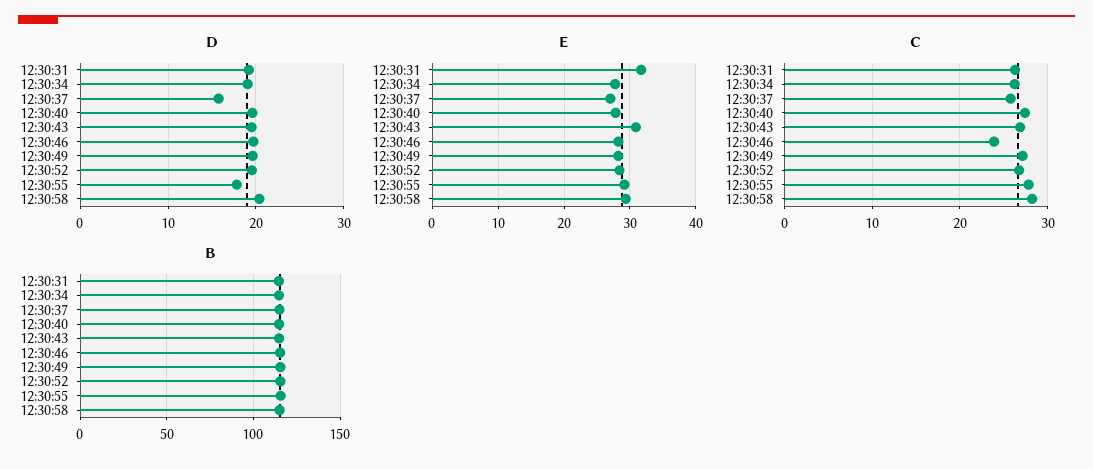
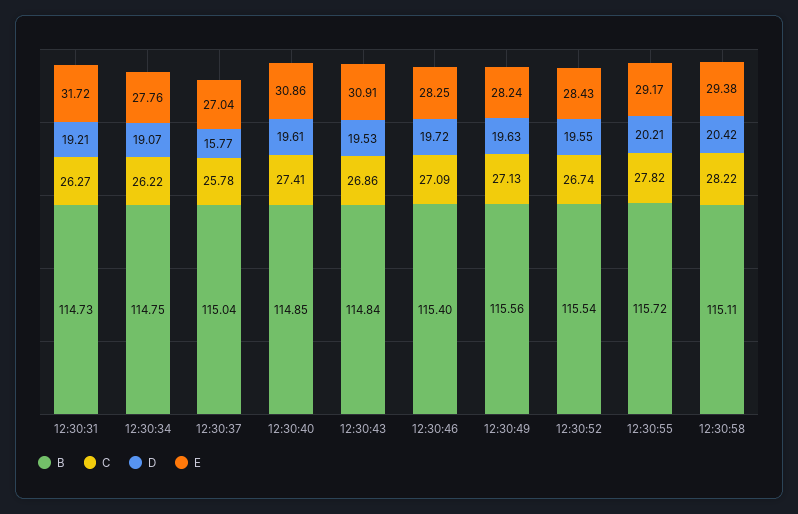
D, 12:30:55: 18 -> 20.21
E, 12:30:40: 28 -> 30.86
C, 12:30:46: 24 -> 27.09

